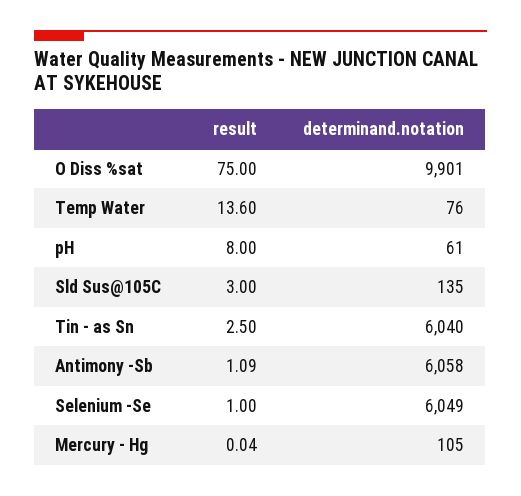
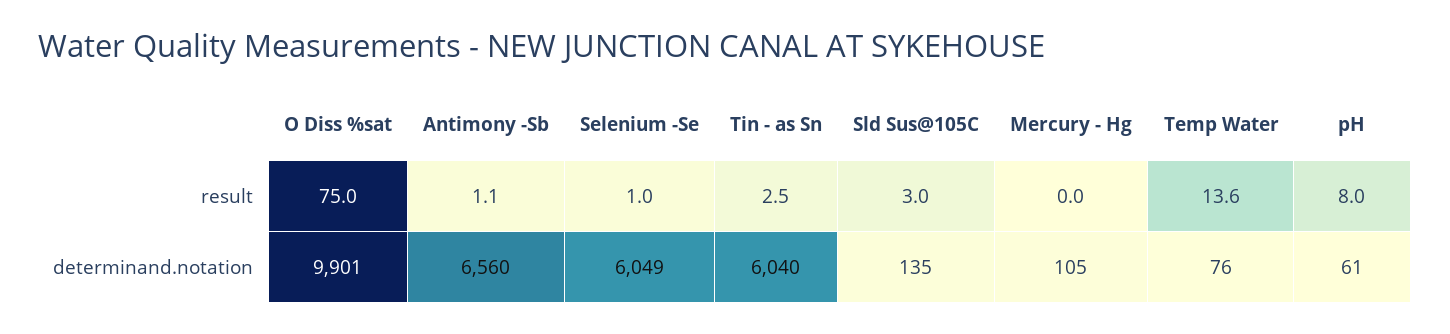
determinand.notation, Antimony -Sb: 6058 -> 6560

